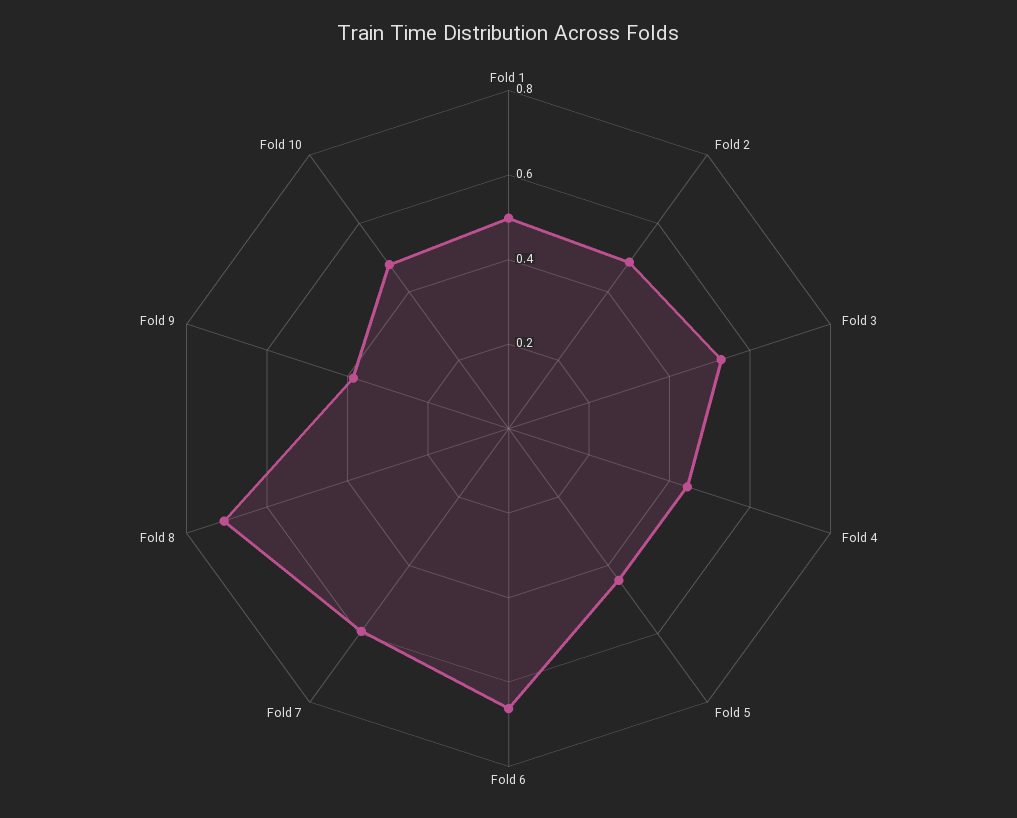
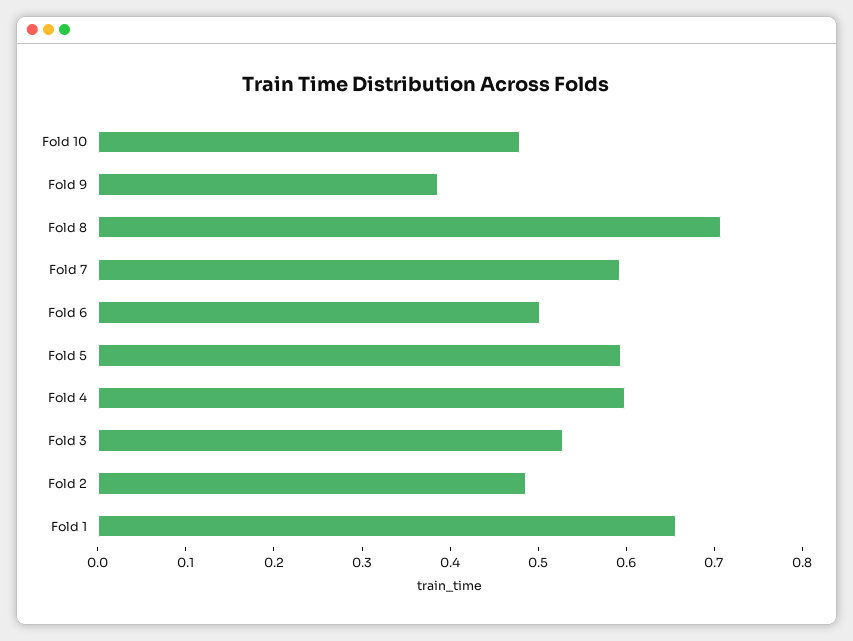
Fold 1: 0.5 -> 0.66
Fold 4: 0.45 -> 0.6
Fold 5: 0.45 -> 0.6
Fold 6: 0.65 -> 0.5

